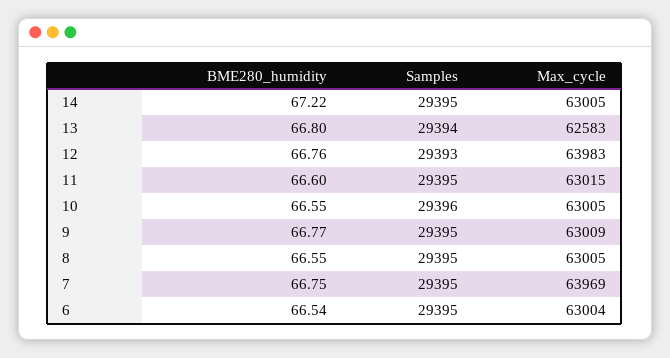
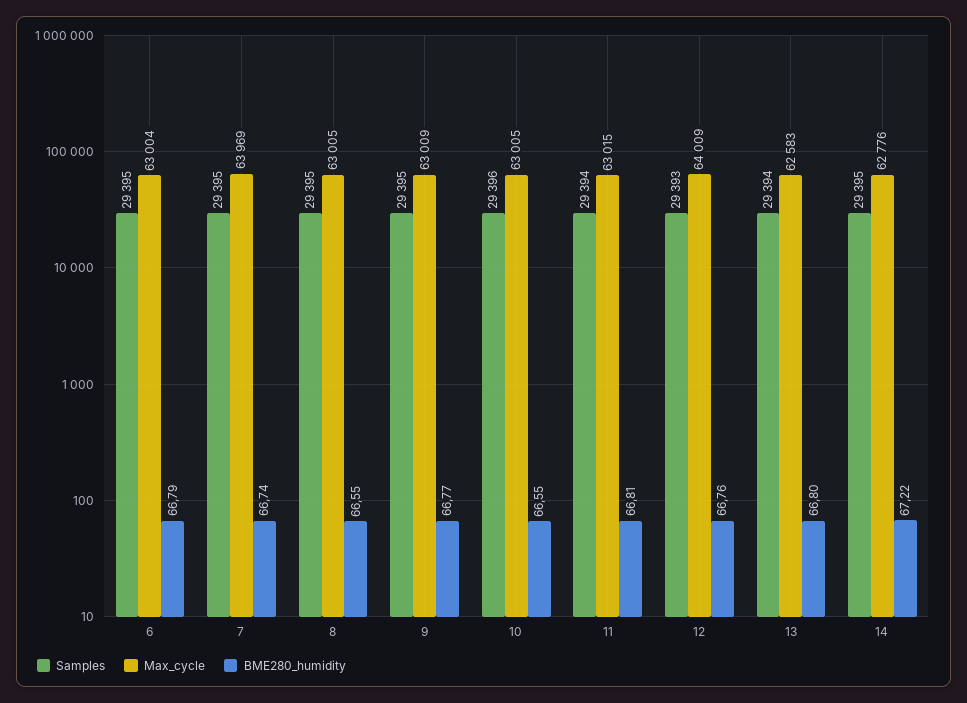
Max_cycle, 14: 63005 -> 62776
Max_cycle, 12: 63983 -> 64009
BME280_humidity, 11: 66.6 -> 66.81
Samples, 11: 29395 -> 29394
BME280_humidity, 7: 66.75 -> 66.74
BME280_humidity, 6: 66.54 -> 66.79

